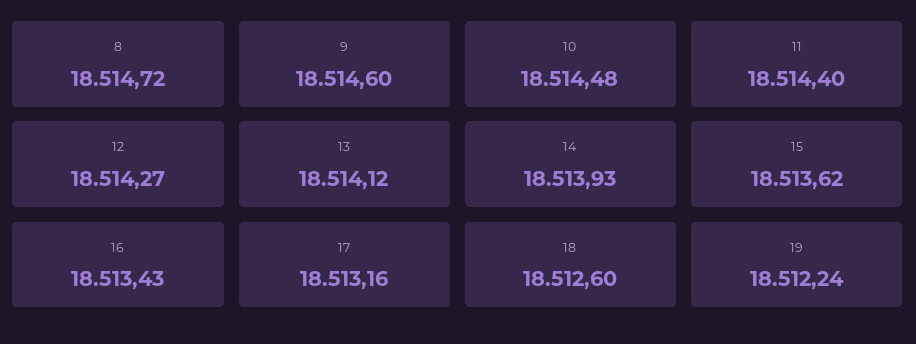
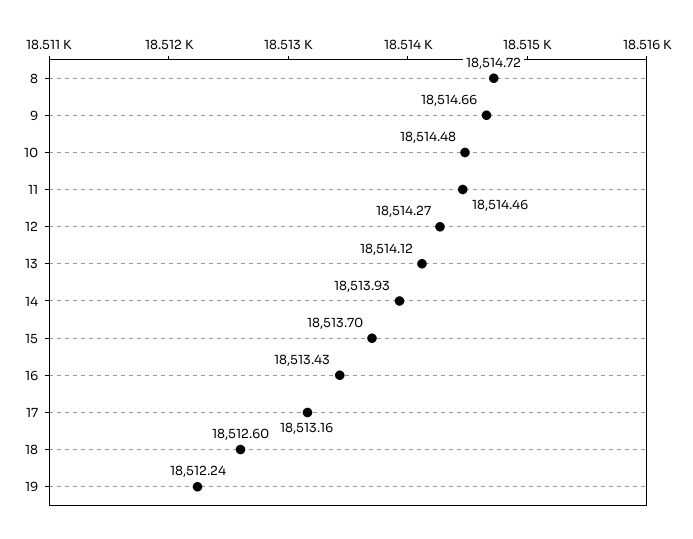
9: 18514.6 -> 18514.66
11: 18514.4 -> 18514.46
15: 18513.62 -> 18513.7

